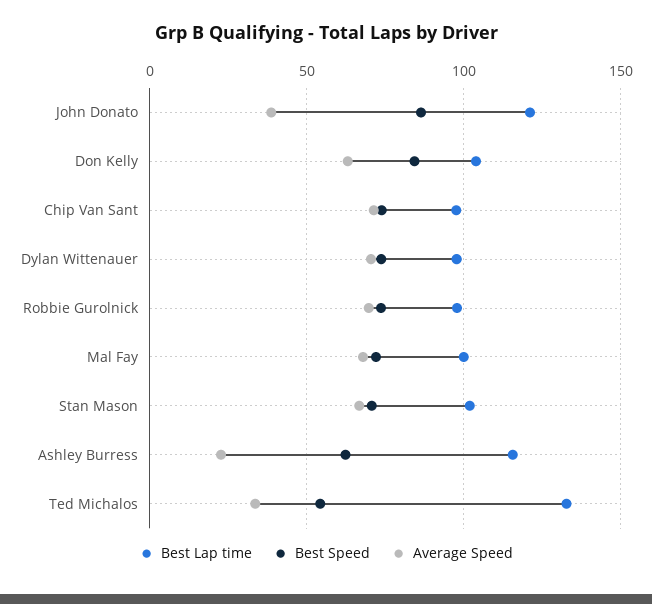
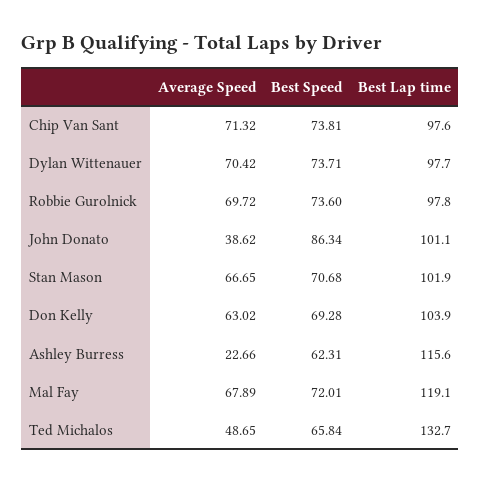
Best Lap time, John Donato: 120 -> 101.1
Best Speed, Don Kelly: 85 -> 69.28
Best Lap time, Mal Fay: 100 -> 119.1
Best Speed, Ted Michalos: 55 -> 65.84
Average Speed, Ted Michalos: 35 -> 48.65

